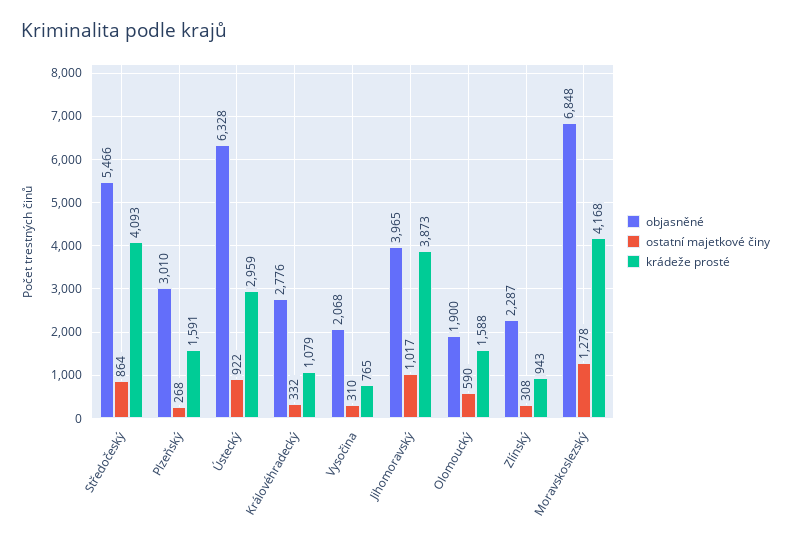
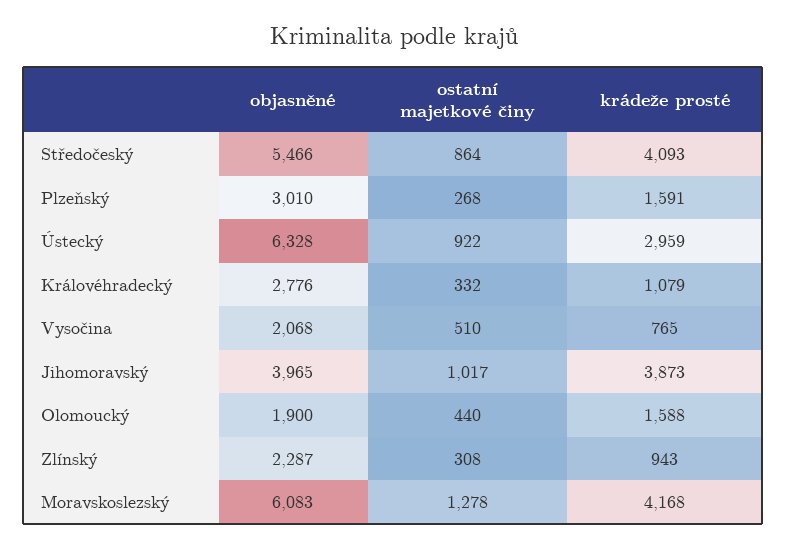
ostatní majetkové činy, Vysočina: 310 -> 510
ostatní majetkové činy, Olomoucký: 590 -> 440
objasněné, Moravskoslezský: 6848 -> 6083

